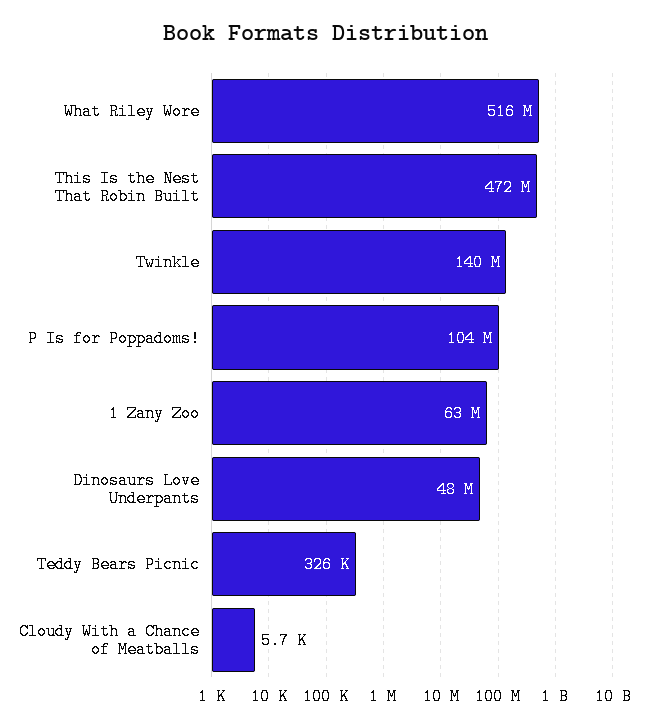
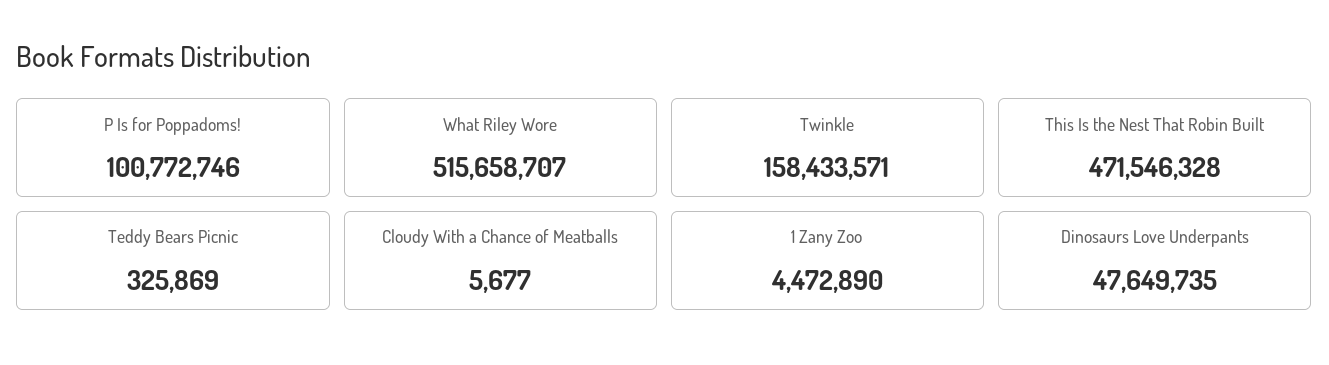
Twinkle: 140000000 -> 158433571
P Is for Poppadoms!: 104000000 -> 100772746
1 Zany Zoo: 63000000 -> 4472890

